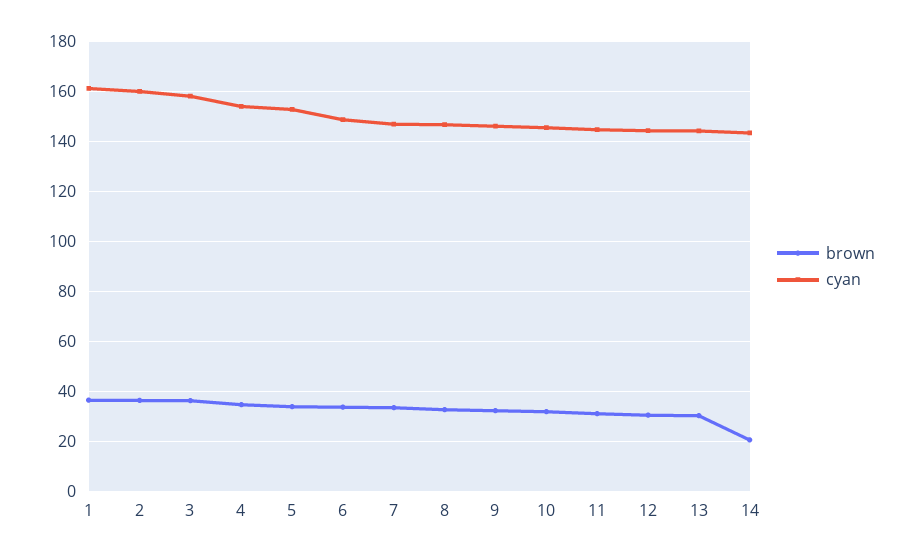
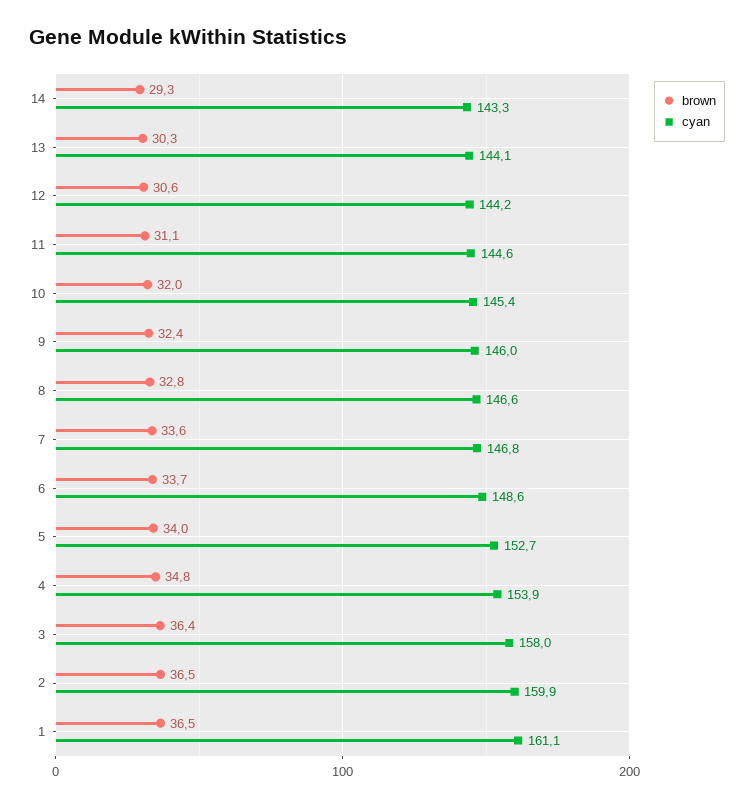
brown, 14: 20 -> 29.3

